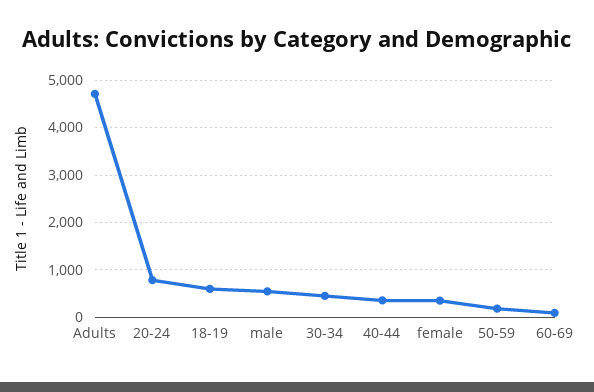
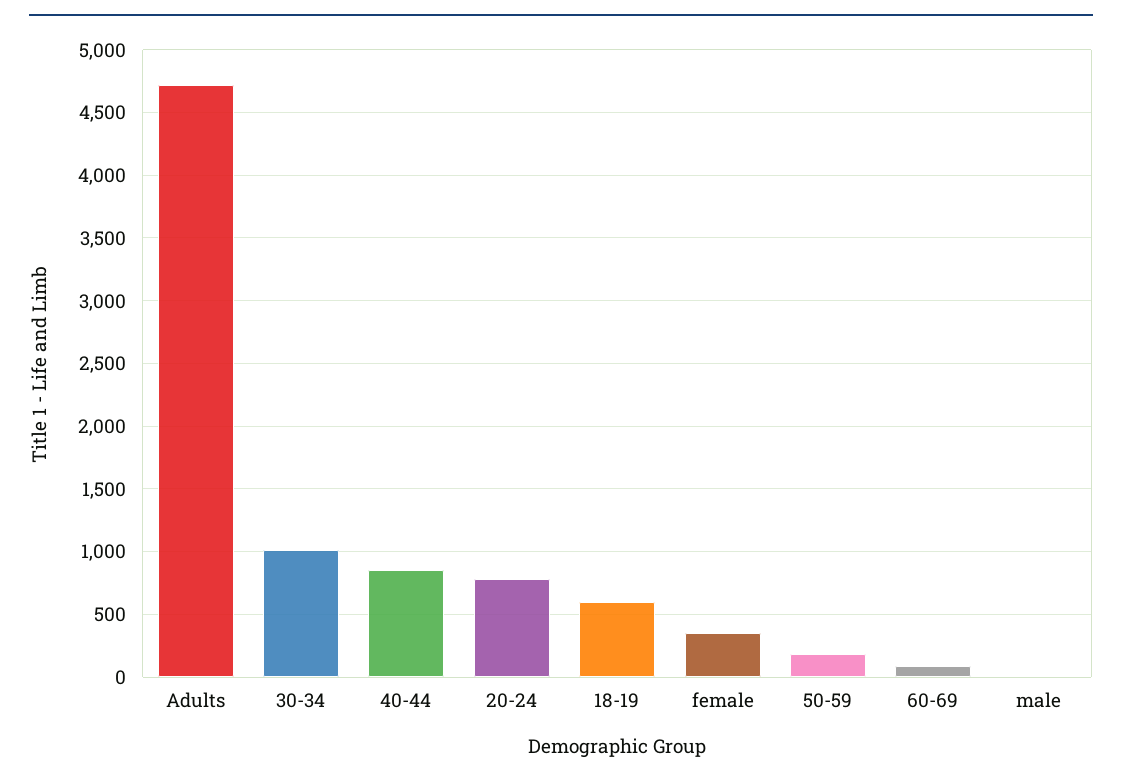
male: 600 -> 0
30-34: 400 -> 1000
40-44: 400 -> 850

